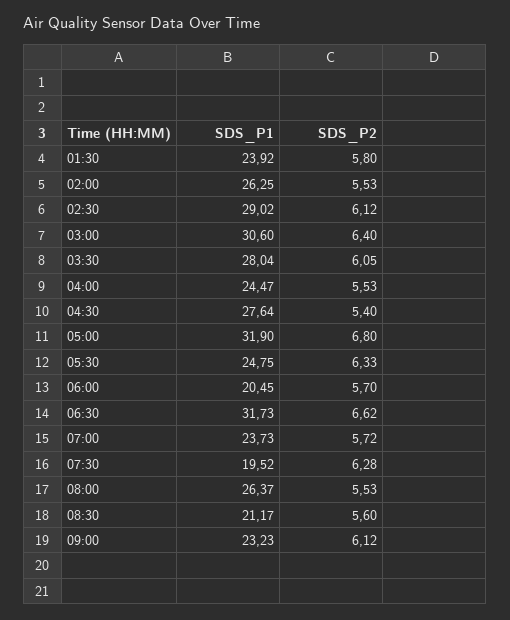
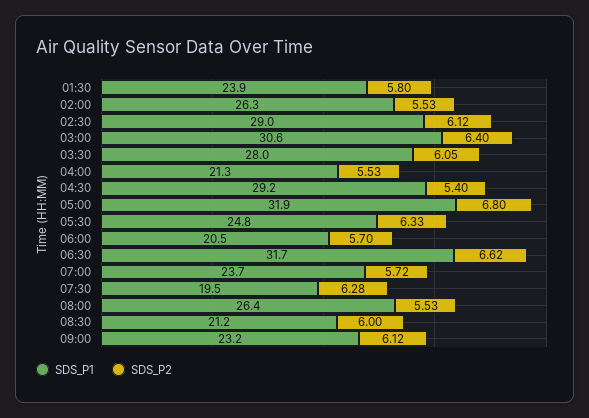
SDS_P1, 04:00: 24.47 -> 21.3
SDS_P1, 04:30: 27.64 -> 29.2
SDS_P2, 08:30: 5.6 -> 6

